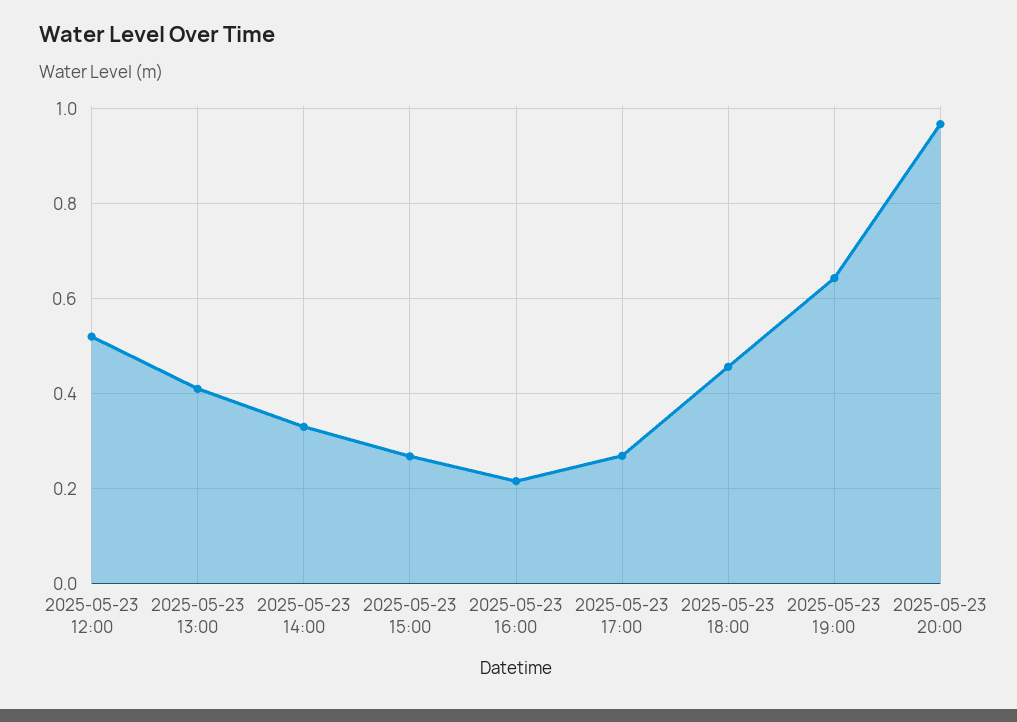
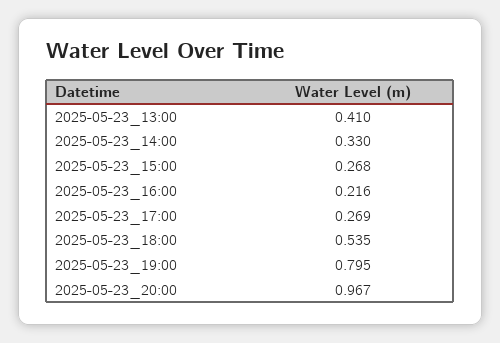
2025-05-23 12:00: 0.52 -> none
2025-05-23 18:00: 0.46 -> 0.535
2025-05-23 19:00: 0.64 -> 0.795

